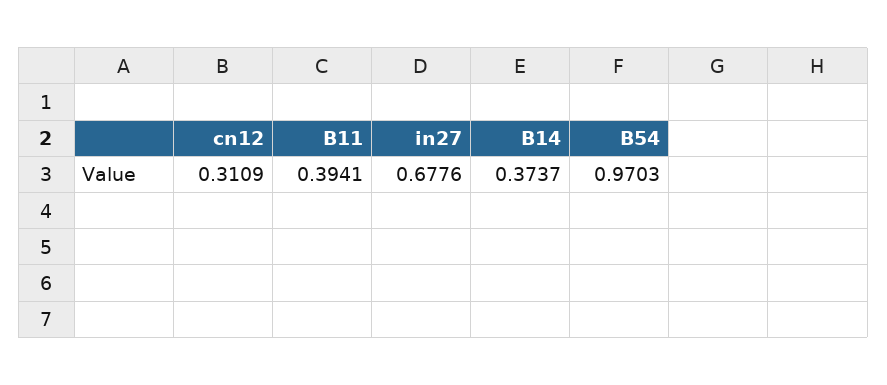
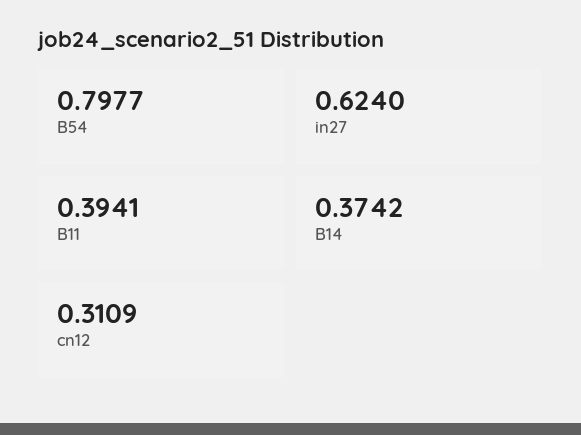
in27: 0.6776 -> 0.624
B14: 0.3737 -> 0.3742
B54: 0.9703 -> 0.7977

